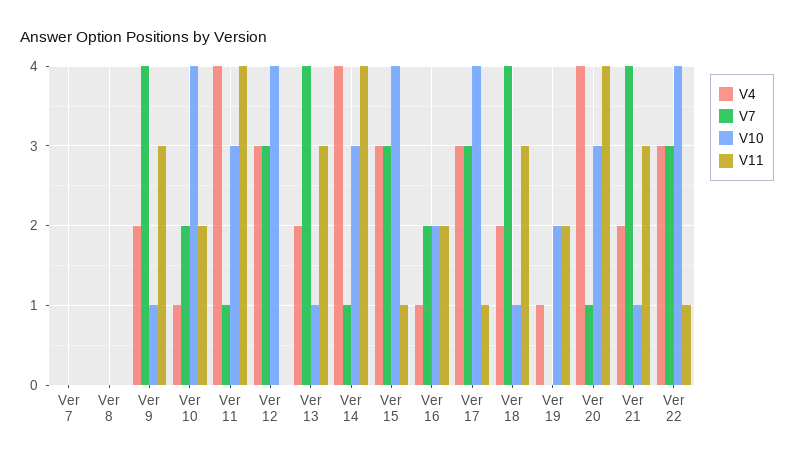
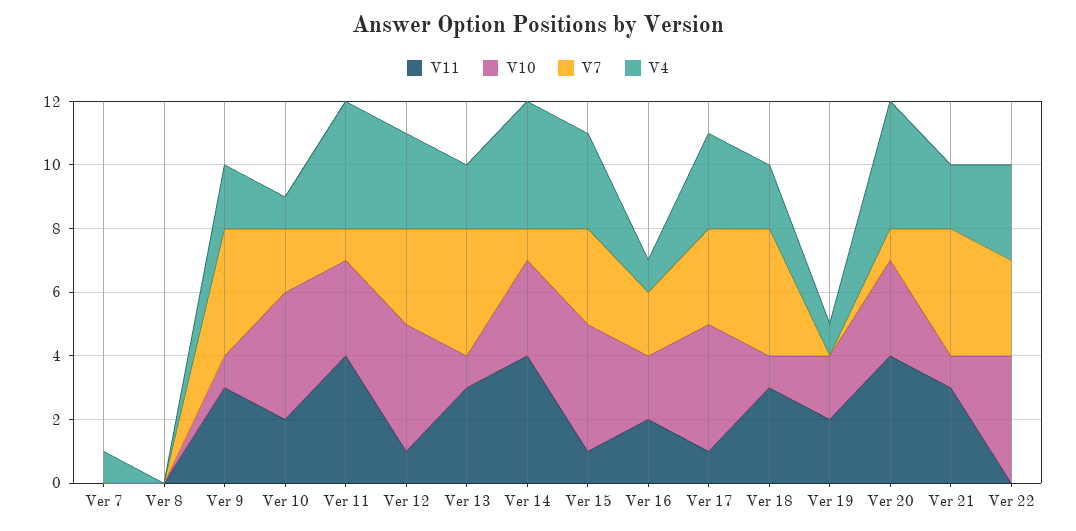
V4, Ver 7: 0 -> 1
V11, Ver 12: 0 -> 1
V11, Ver 22: 1 -> 0

